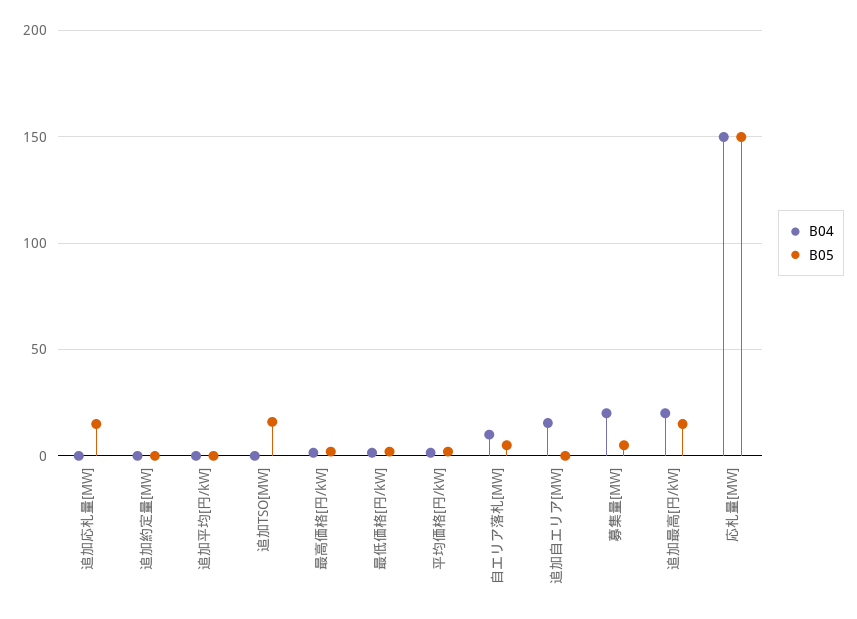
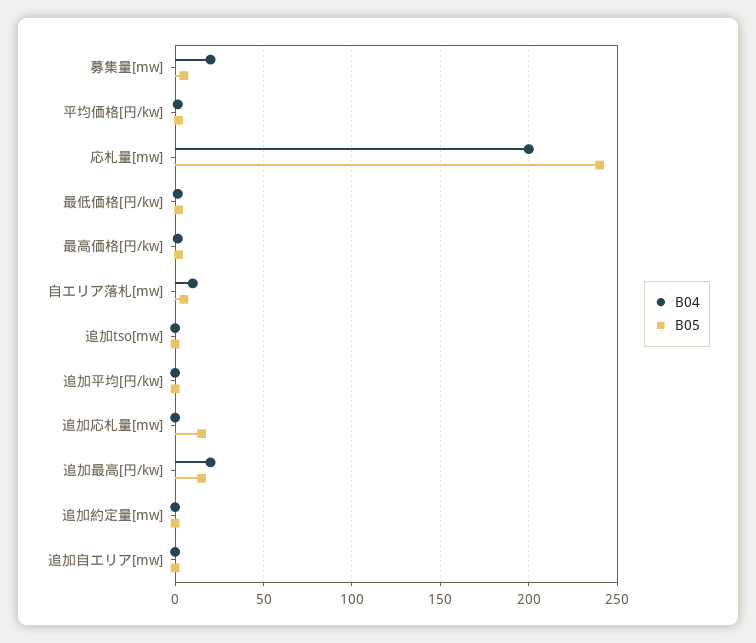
B05, 追加TSO[MW]: 15 -> 0
B04, 追加自エリア[MW]: 15 -> 0
B04, 応札量[MW]: 150 -> 200
B05, 応札量[MW]: 150 -> 240

